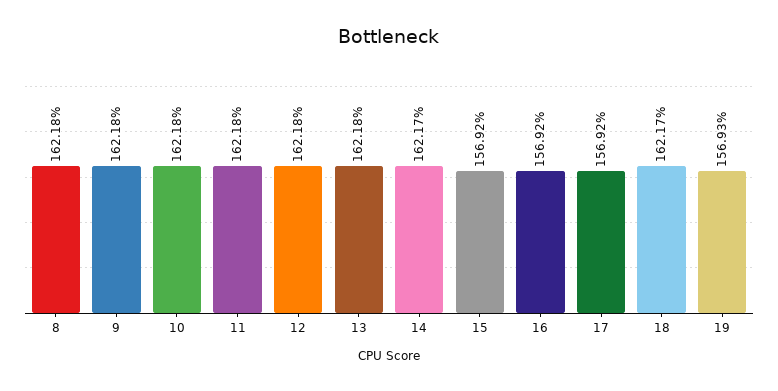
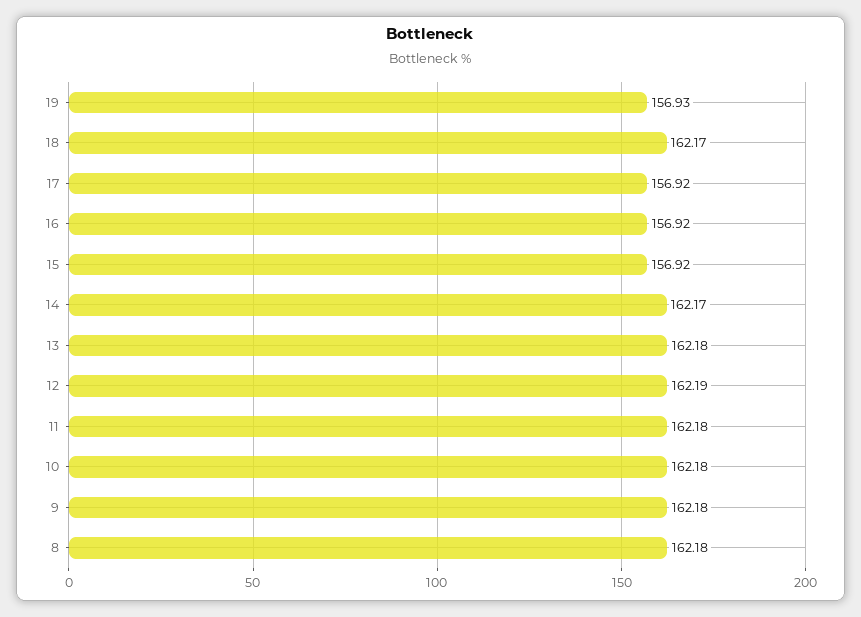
12: 162.18 -> 162.19

